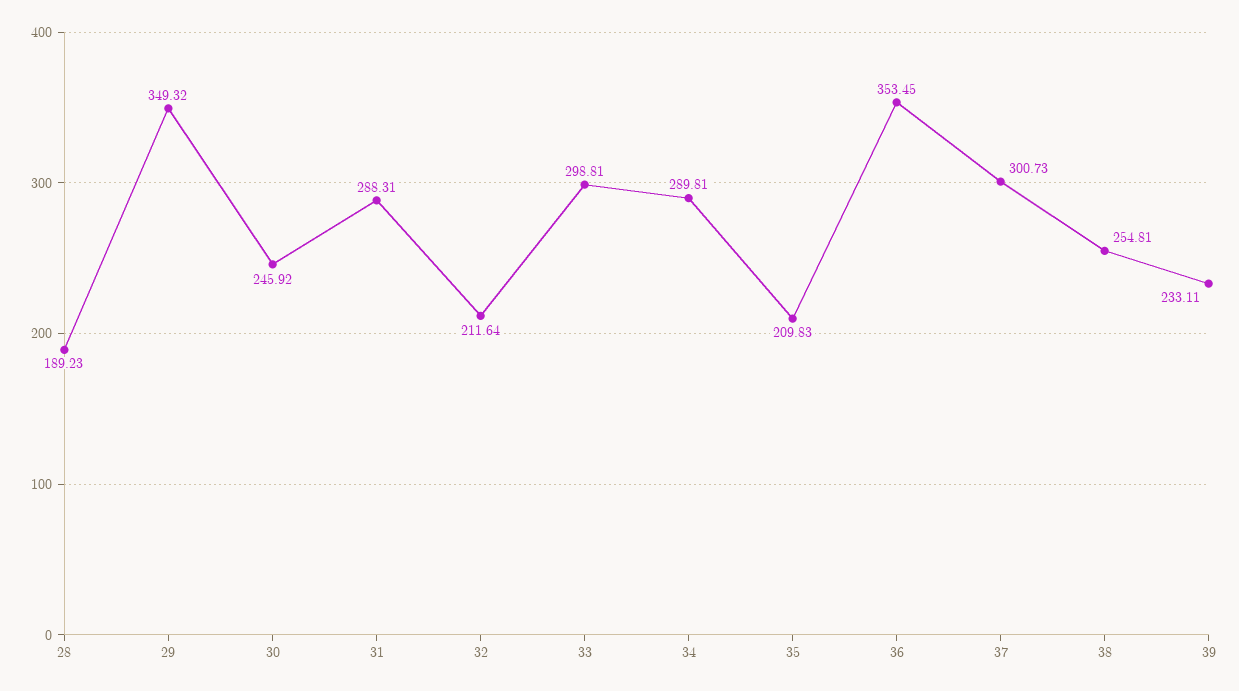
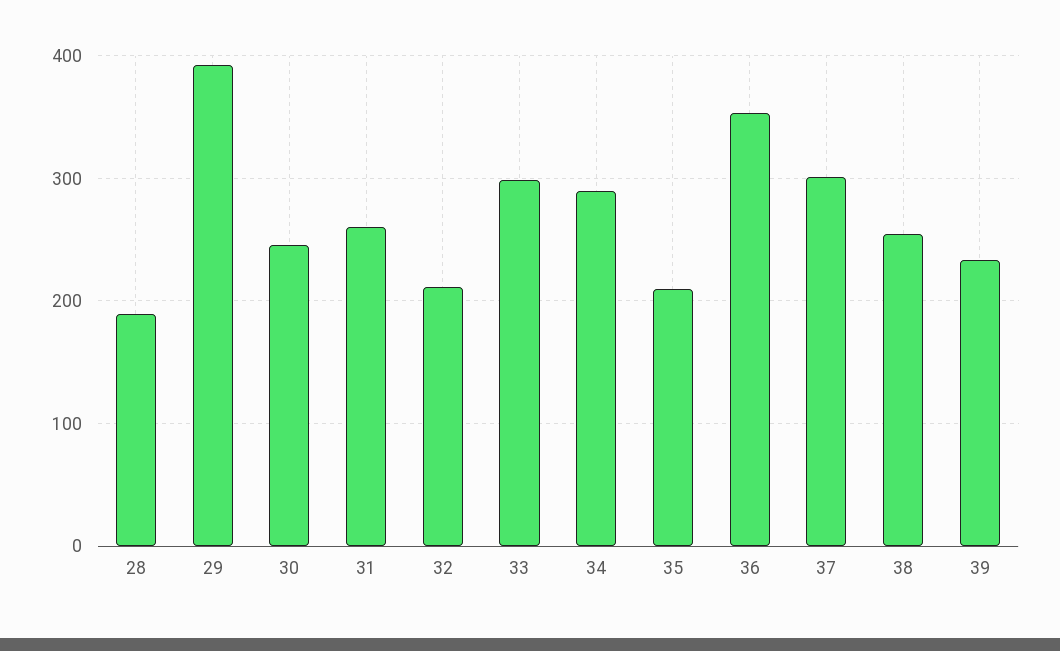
29: 349.32 -> 390
31: 288.31 -> 260

